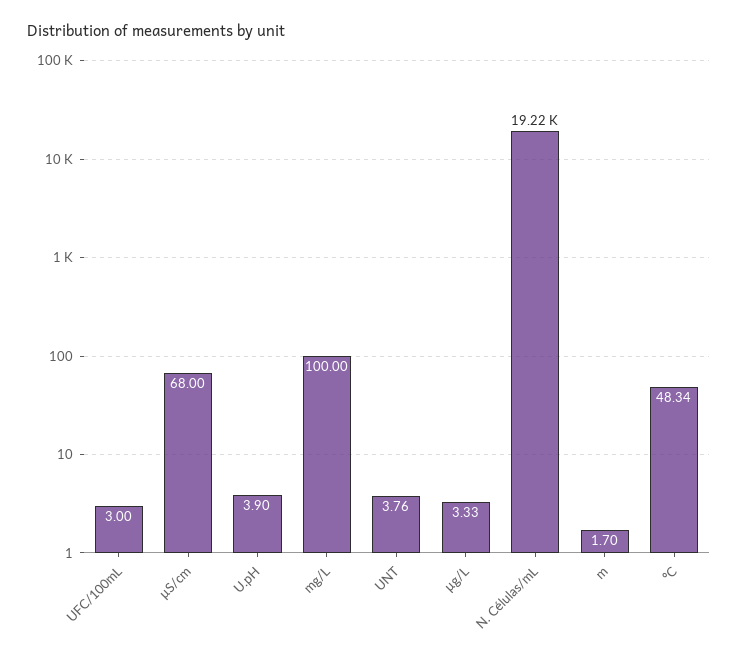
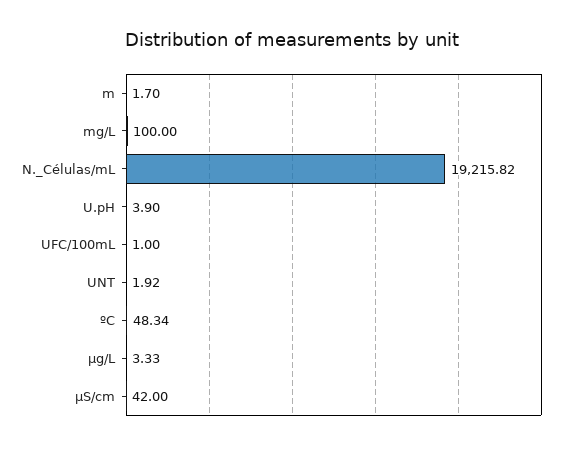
UFC/100mL: 3 -> 1
µS/cm: 68 -> 42
UNT: 3.76 -> 1.92

